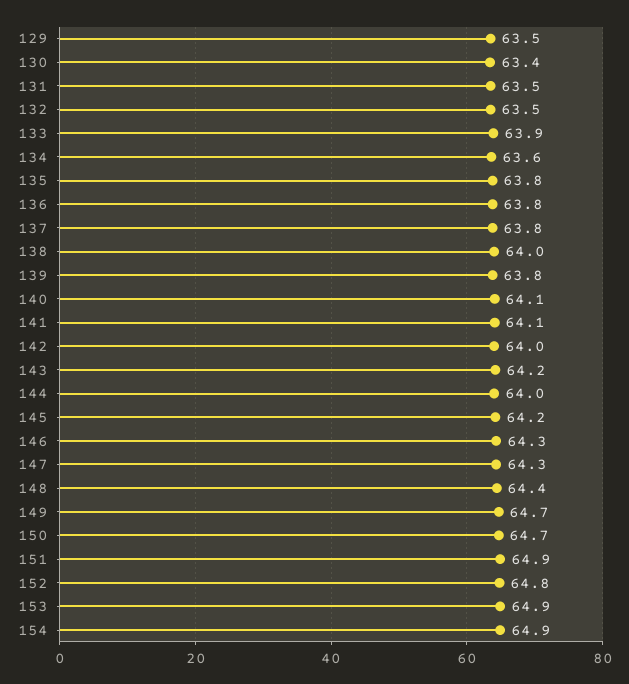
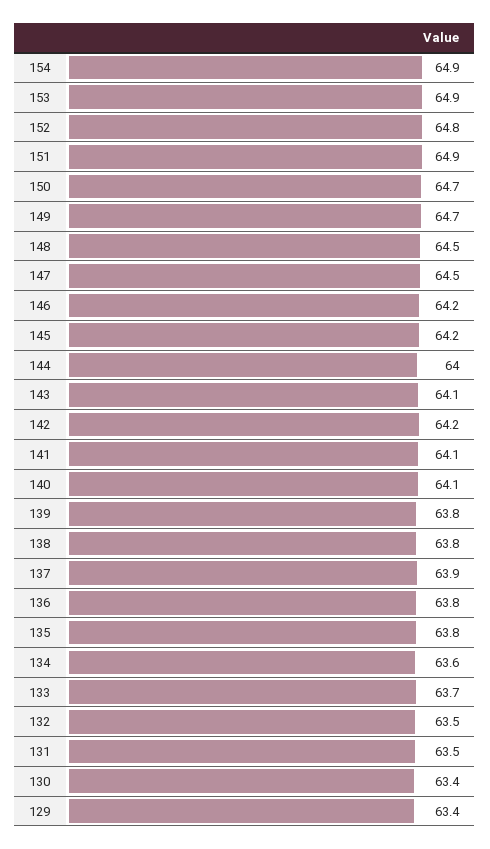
129: 63.5 -> 63.4
133: 63.9 -> 63.7
137: 63.8 -> 63.9
138: 64 -> 63.8
142: 64 -> 64.2
143: 64.2 -> 64.1
146: 64.3 -> 64.2
147: 64.3 -> 64.5
148: 64.4 -> 64.5

